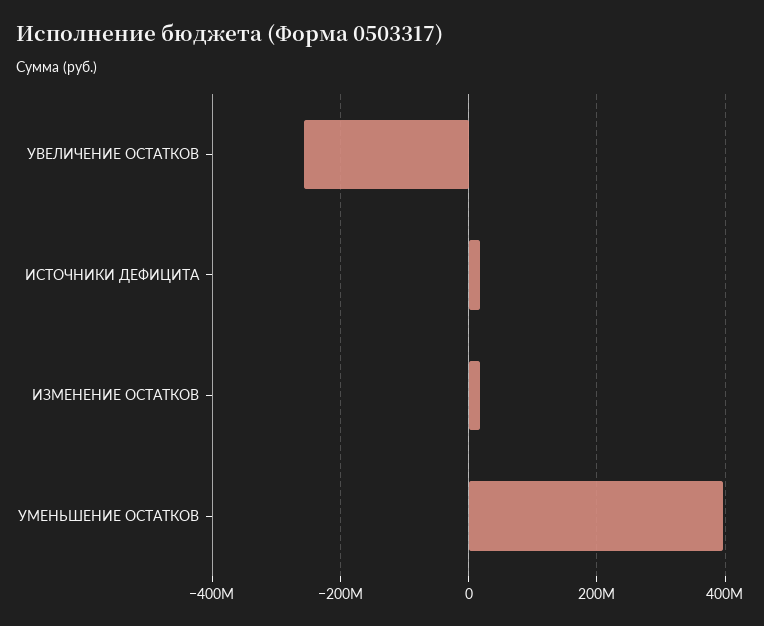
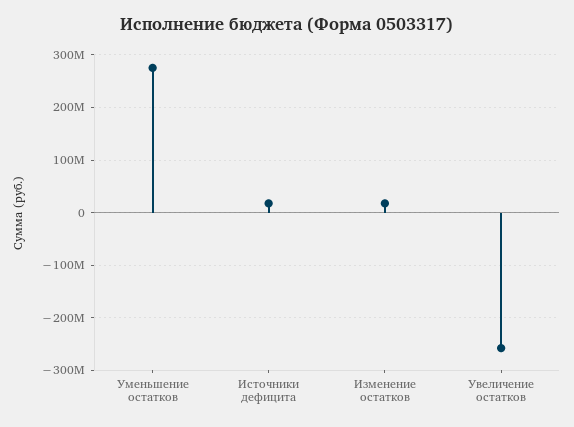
УМЕНЬШЕНИЕ ОСТАТКОВ: 400000000 -> 280000000

